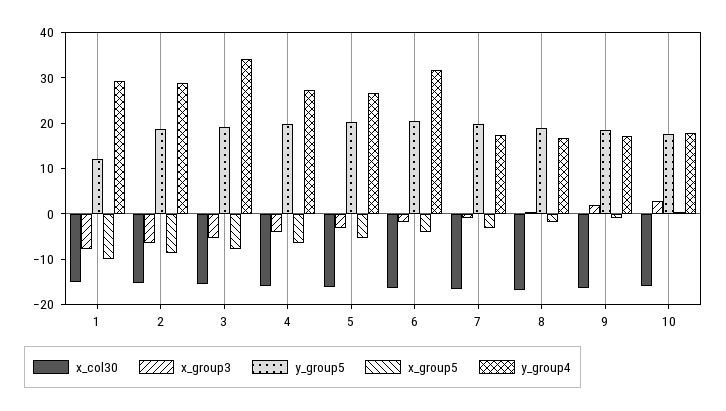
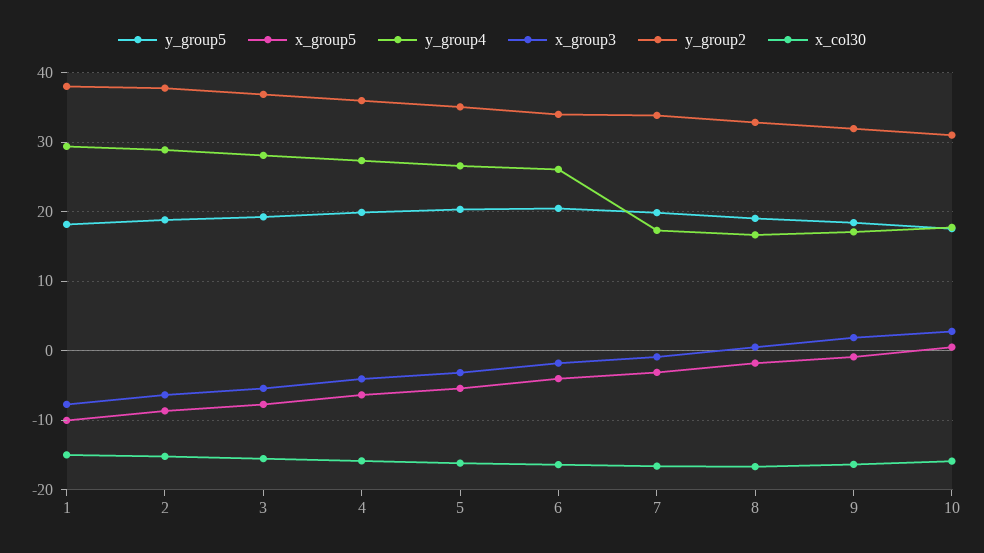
y_group5, 1: 12 -> 18
y_group4, 3: 34 -> 28
y_group4, 6: 32 -> 26
y_group2, 1: none -> 38
y_group2, 2: none -> 38
y_group2, 3: none -> 37
y_group2, 4: none -> 36
y_group2, 5: none -> 35
y_group2, 6: none -> 34
y_group2, 7: none -> 34
y_group2, 8: none -> 33
y_group2, 9: none -> 32
y_group2, 10: none -> 31

